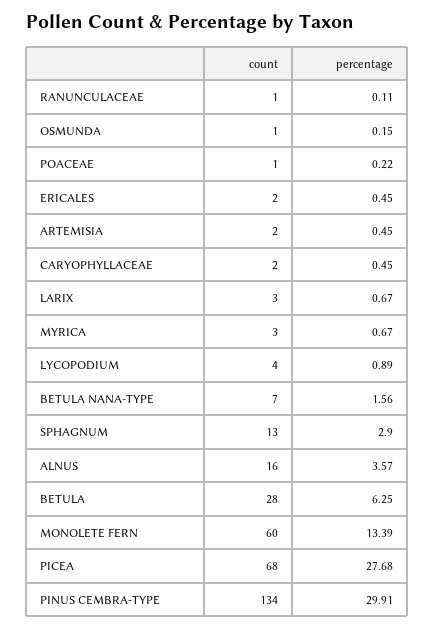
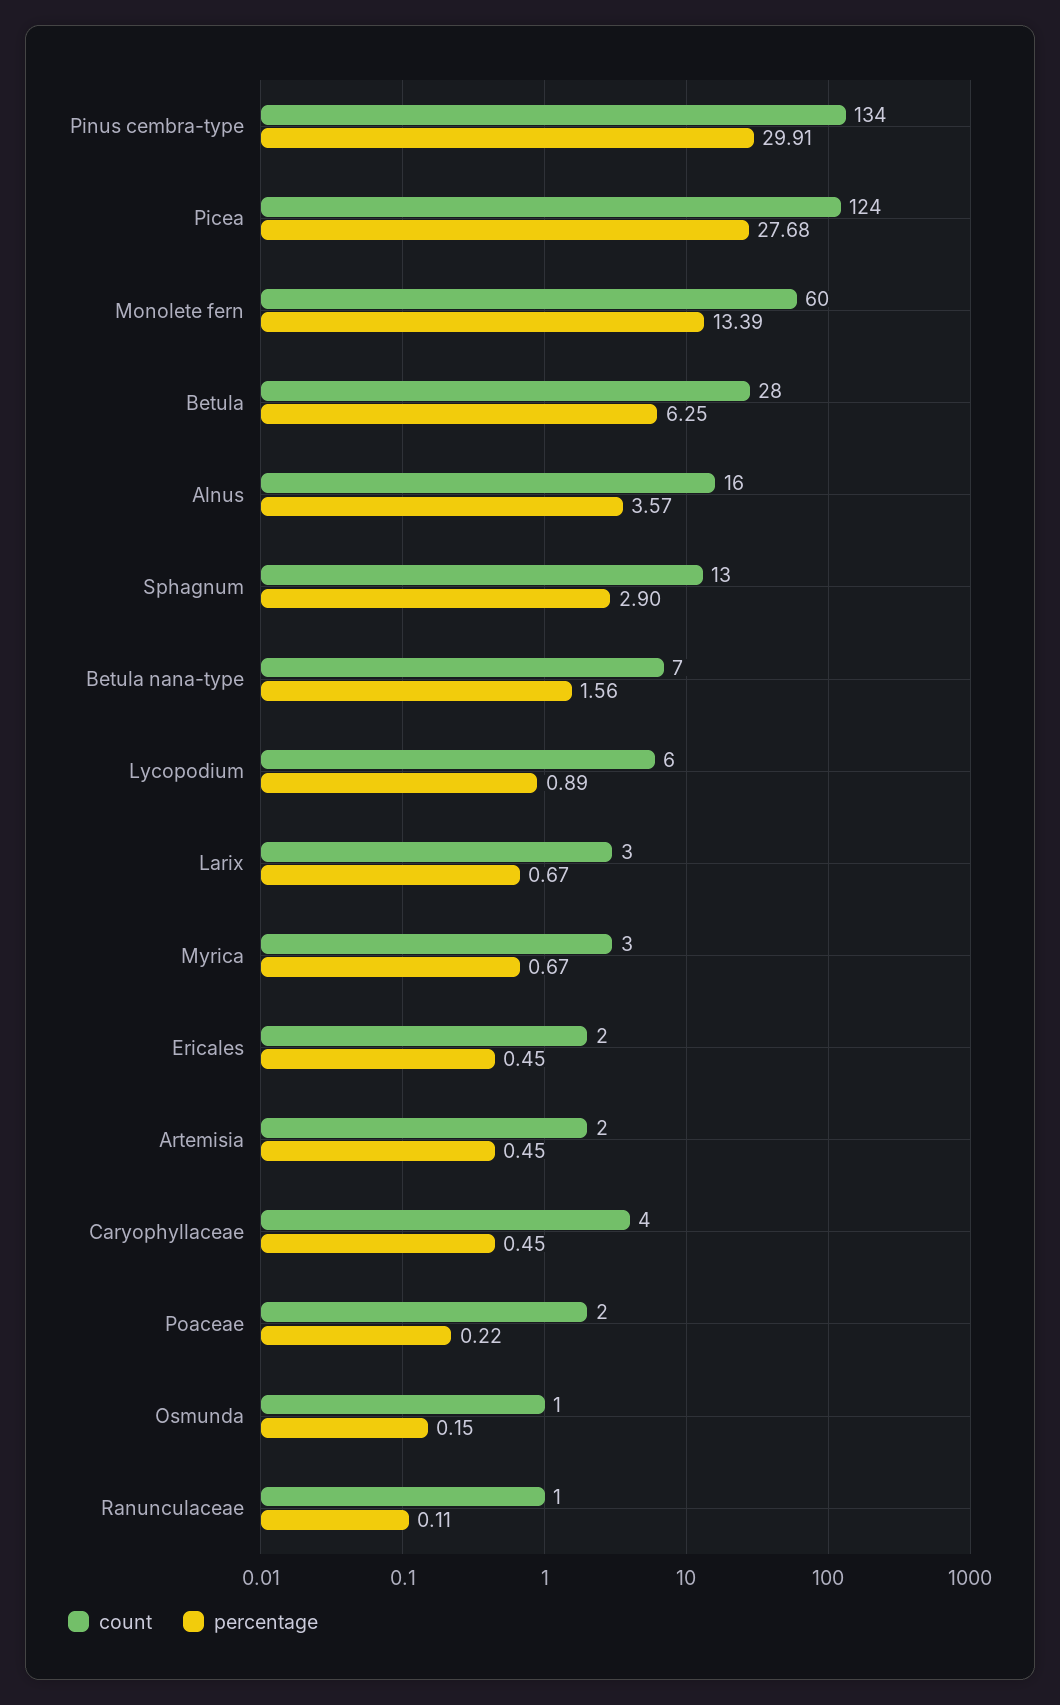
count, POACEAE: 1 -> 2
count, CARYOPHYLLACEAE: 2 -> 4
count, LYCOPODIUM: 4 -> 6
count, PICEA: 68 -> 124

